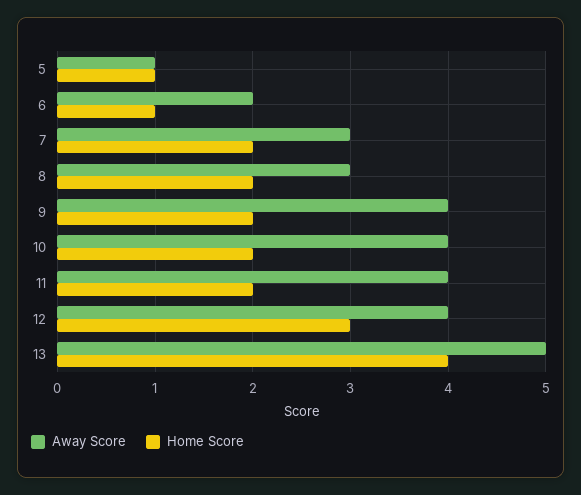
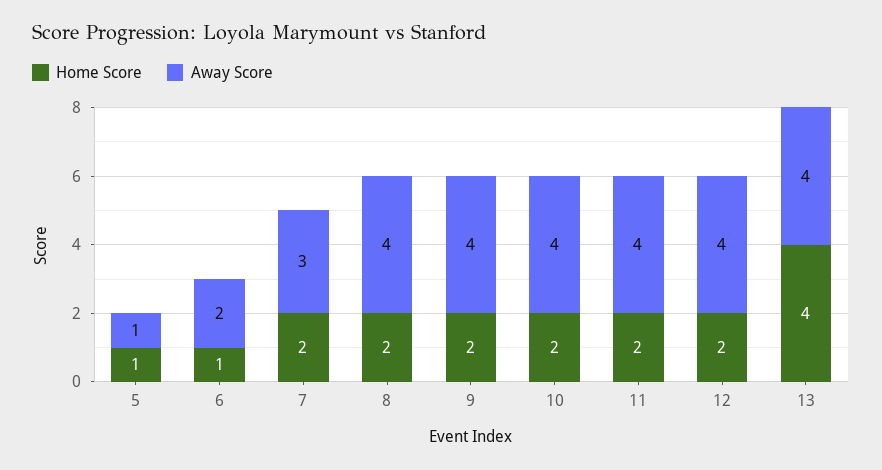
Away Score, 8: 3 -> 4
Home Score, 12: 3 -> 2
Away Score, 13: 5 -> 4

